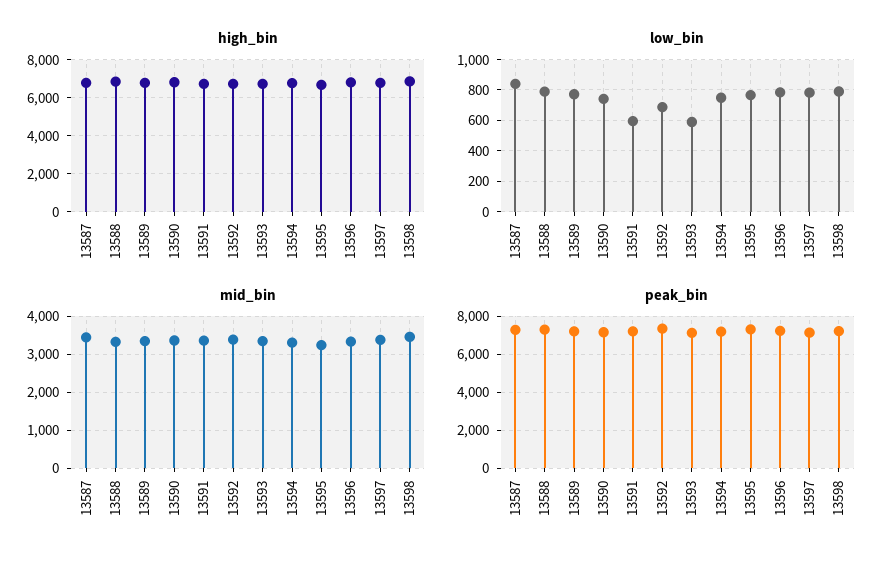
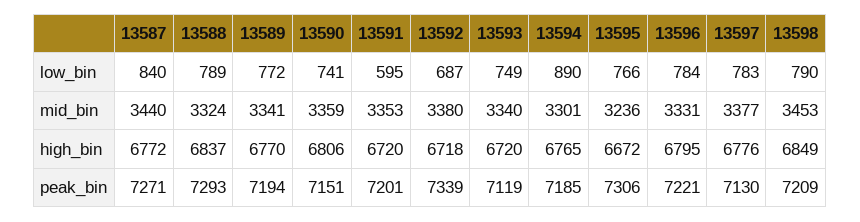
low_bin, 13593: 600 -> 749
low_bin, 13594: 750 -> 890

